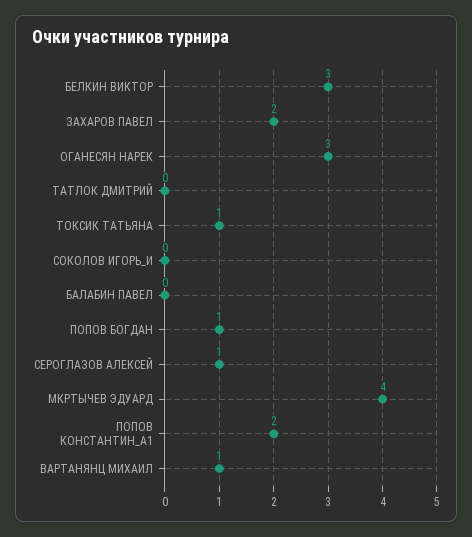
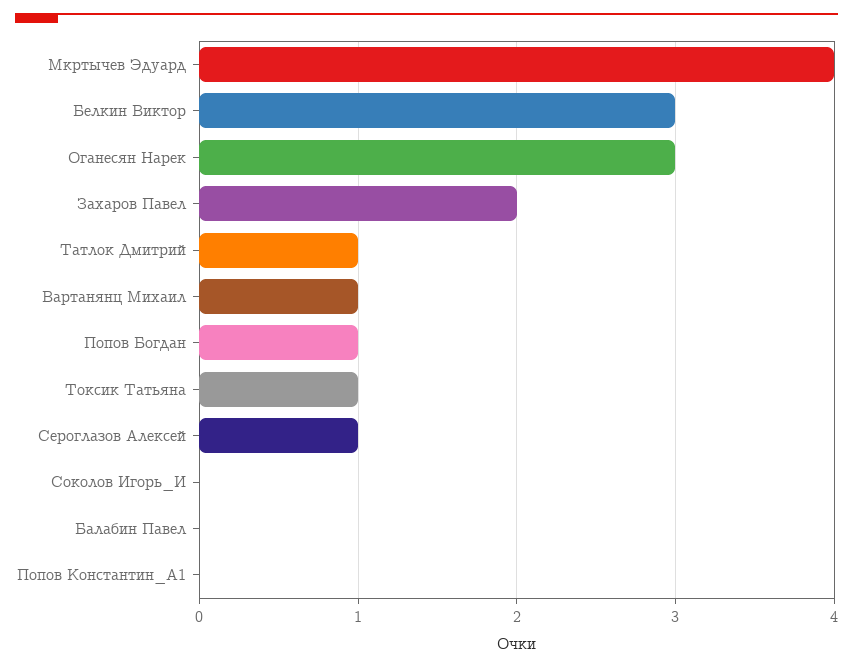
ТАТЛОК ДМИТРИЙ: 0 -> 1
ПОПОВ КОНСТАНТИН_А1: 2 -> 0

